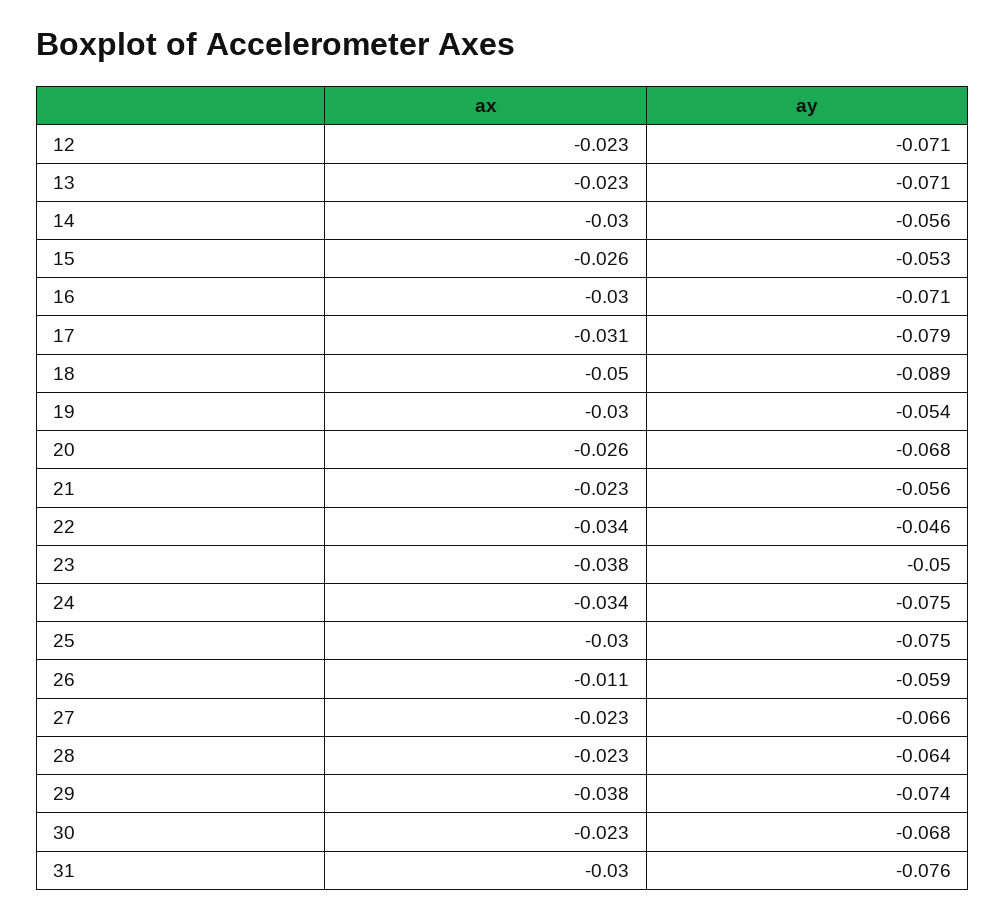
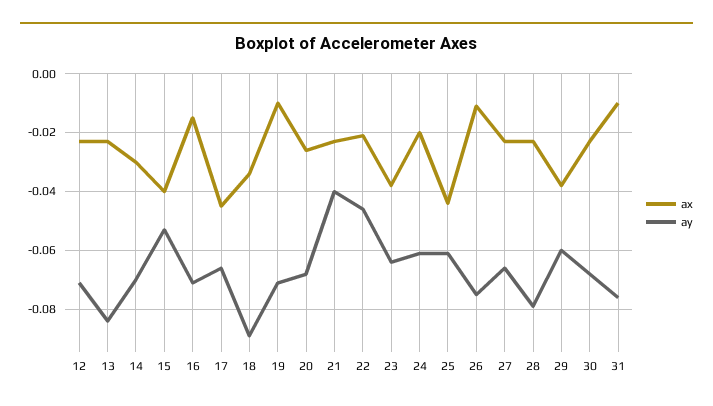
ay, 13: -0.071 -> -0.085
ay, 14: -0.056 -> -0.07
ax, 15: -0.026 -> -0.04
ax, 16: -0.03 -> -0.015
ax, 17: -0.031 -> -0.045
ay, 17: -0.079 -> -0.065
ax, 18: -0.05 -> -0.035
ax, 19: -0.03 -> -0.01
ay, 19: -0.054 -> -0.07
ay, 21: -0.056 -> -0.04
ax, 22: -0.034 -> -0.02
ay, 23: -0.05 -> -0.065
ax, 24: -0.034 -> -0.02
ay, 24: -0.075 -> -0.06
ax, 25: -0.03 -> -0.045
ay, 25: -0.075 -> -0.06
ay, 26: -0.059 -> -0.075
ay, 28: -0.064 -> -0.08
ay, 29: -0.074 -> -0.06
ax, 31: -0.03 -> -0.01

